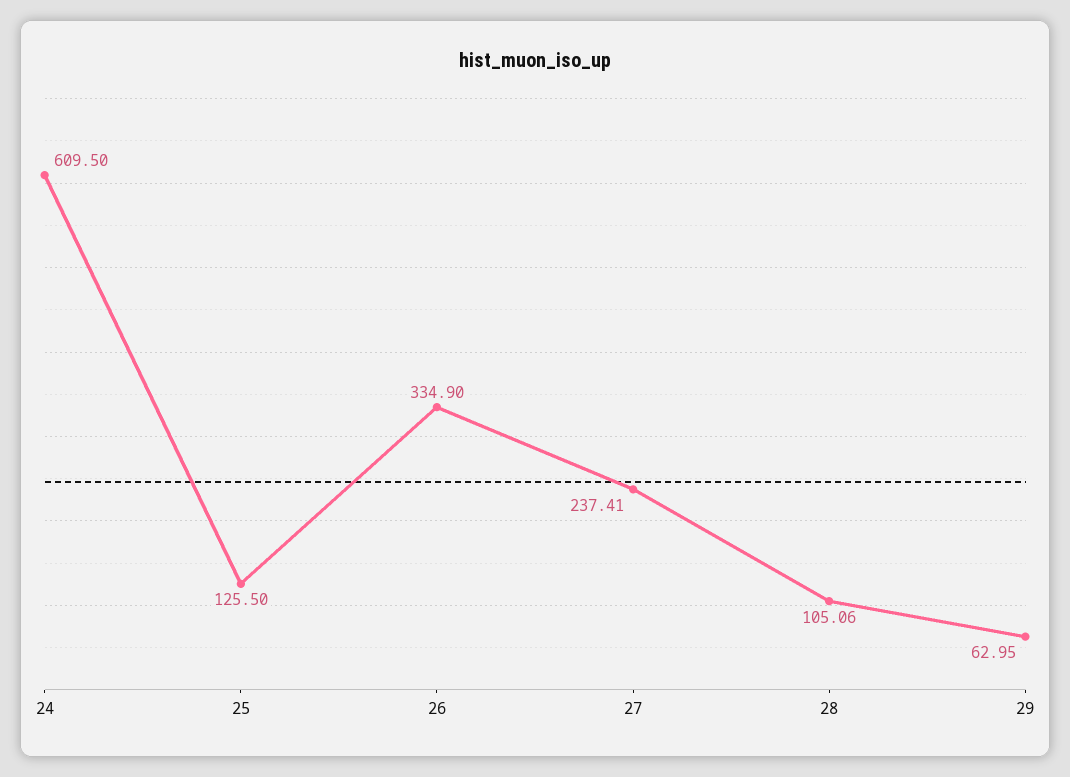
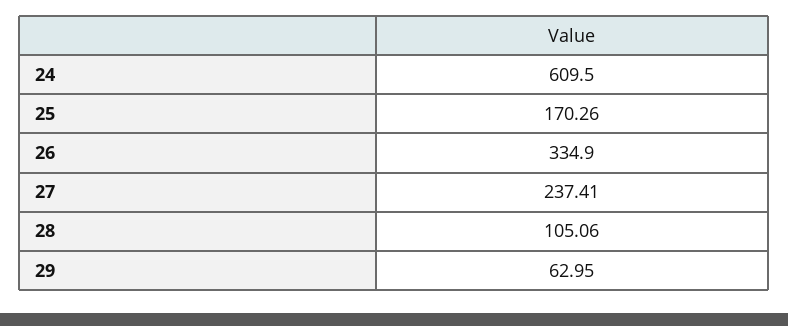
25: 125.5 -> 170.26

